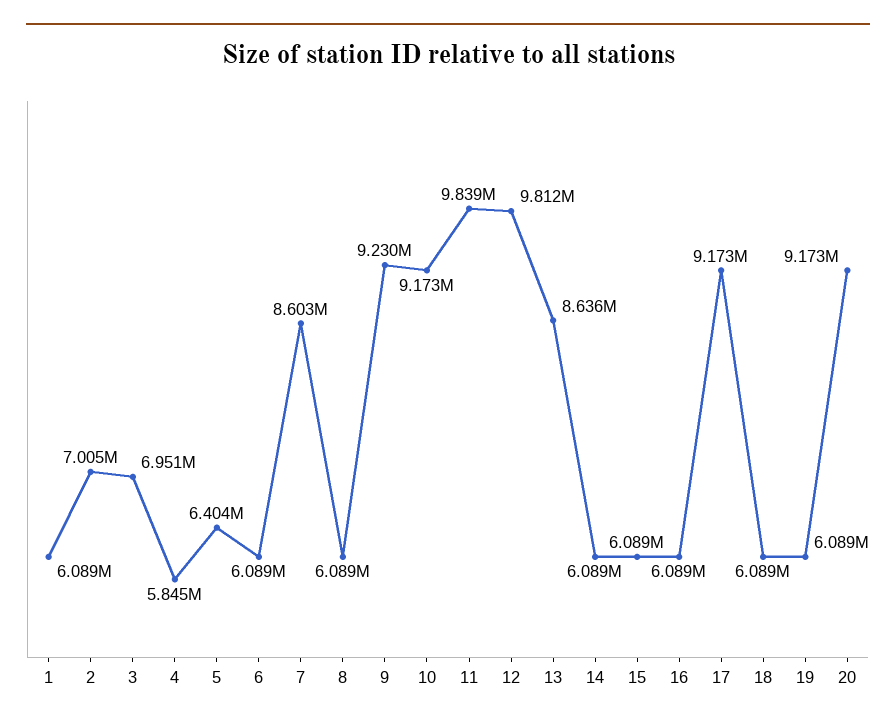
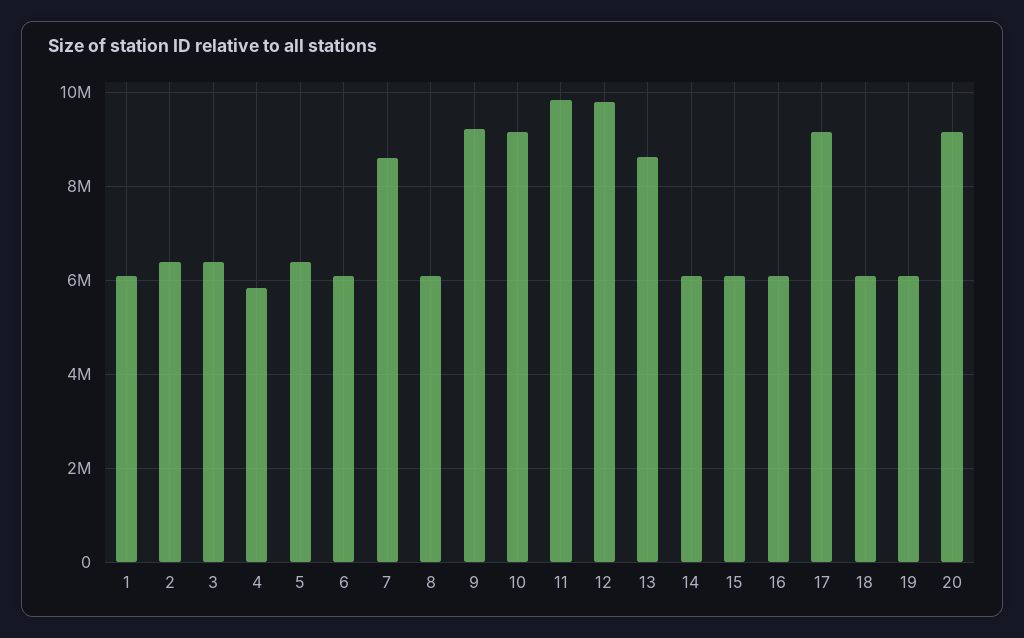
2: 7005000 -> 6400000
3: 6951000 -> 6400000

